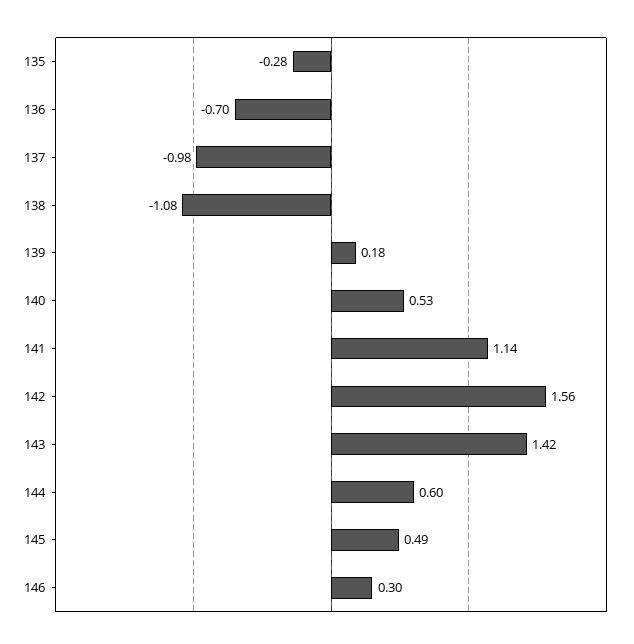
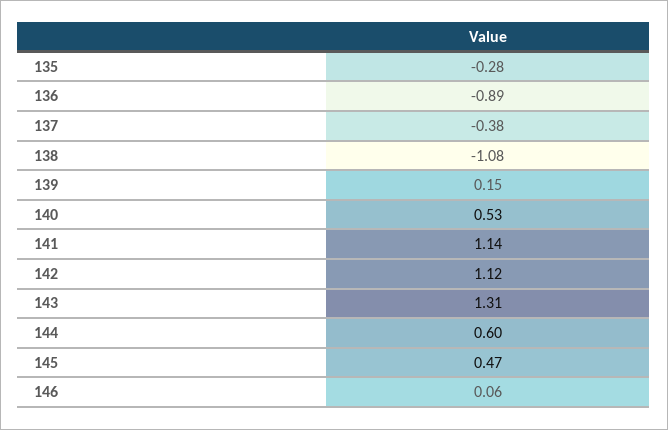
136: -0.7 -> -0.89
137: -0.98 -> -0.38
139: 0.18 -> 0.15
142: 1.56 -> 1.12
143: 1.42 -> 1.31
145: 0.49 -> 0.47
146: 0.3 -> 0.06

